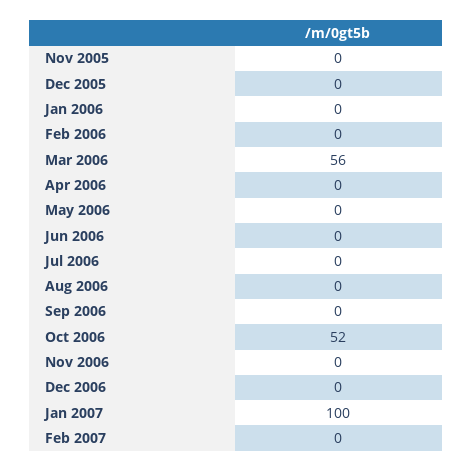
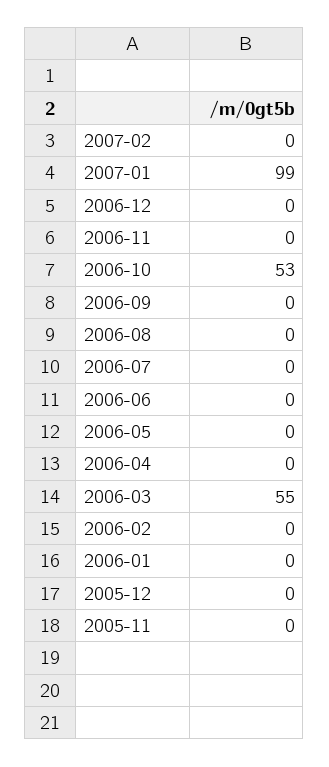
Mar 2006: 56 -> 55
Oct 2006: 52 -> 53
Jan 2007: 100 -> 99

